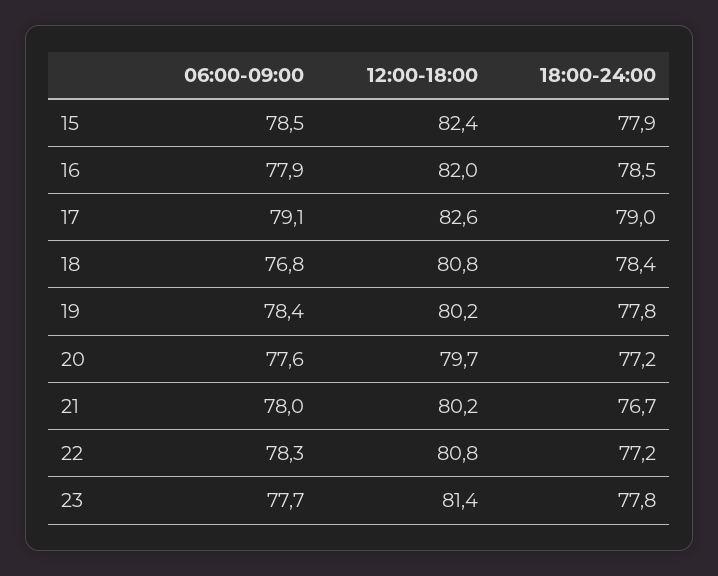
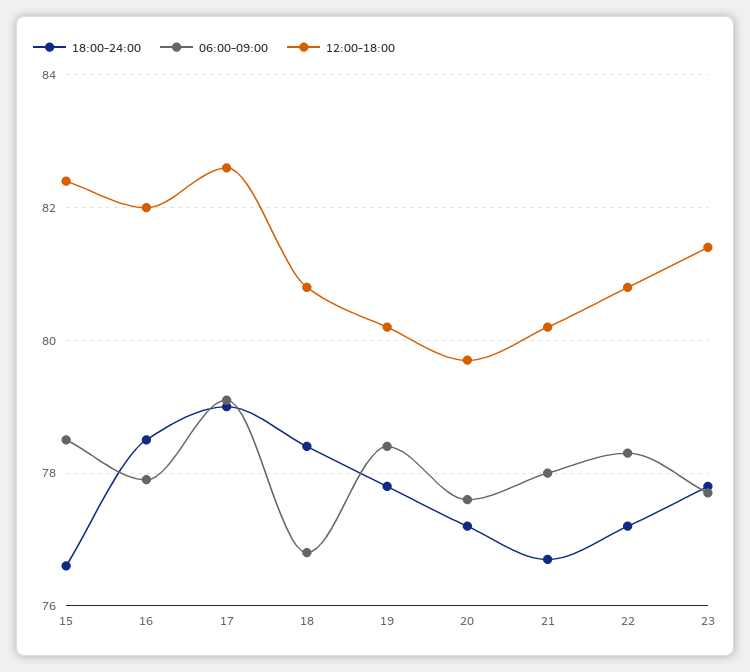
18:00-24:00, 15: 77.9 -> 76.5

